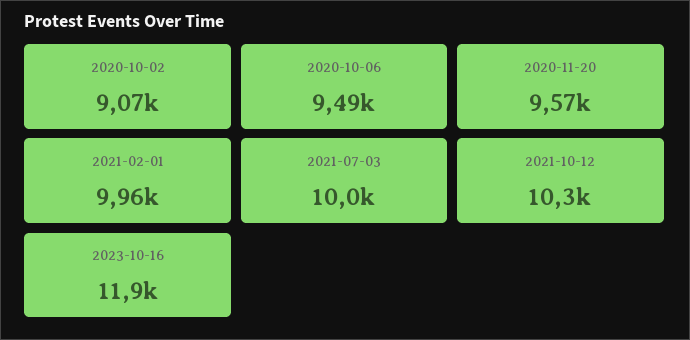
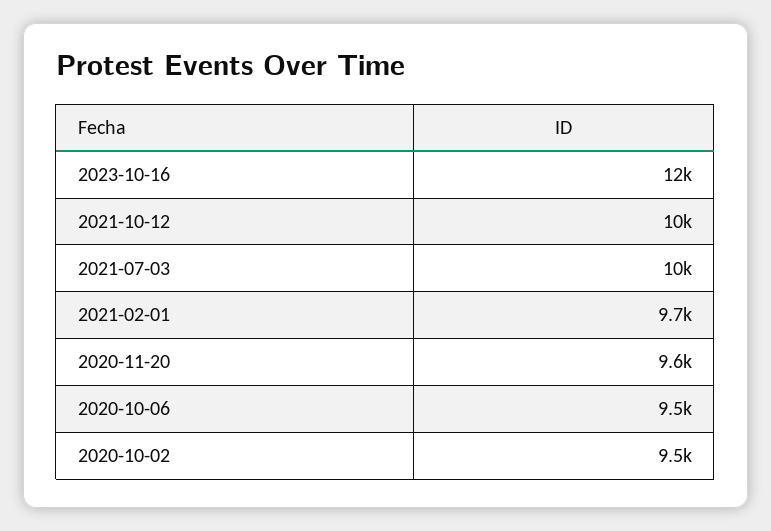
2020-10-02: 9070 -> 9500
2021-02-01: 9960 -> 9700

